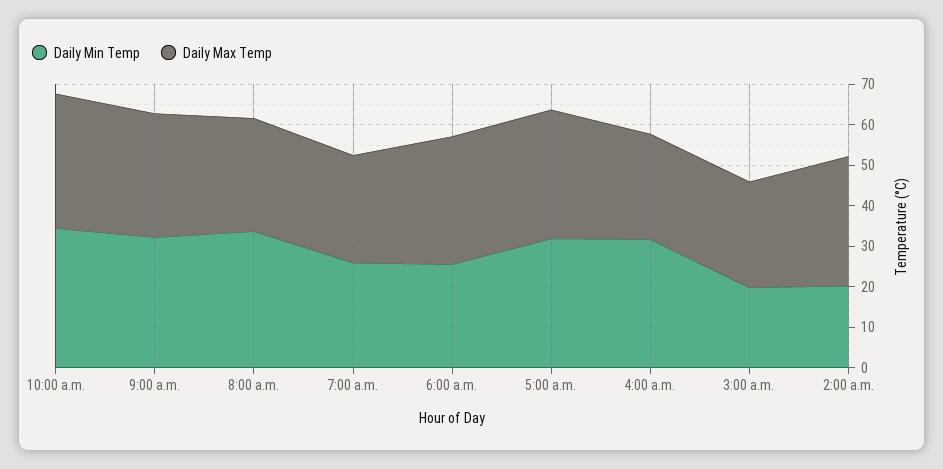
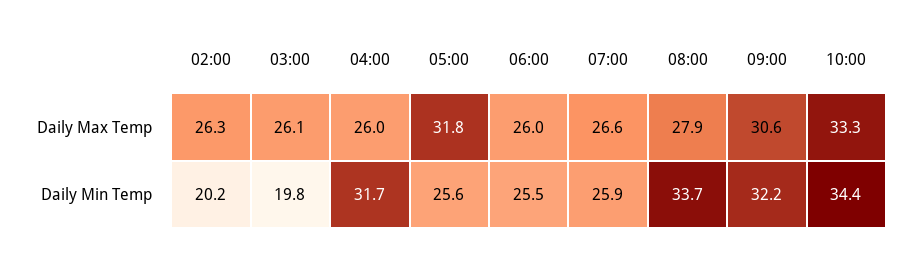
Daily Max Temp, 6:00 a.m.: 32 -> 26
Daily Min Temp, 5:00 a.m.: 32 -> 25.6
Daily Max Temp, 2:00 a.m.: 32 -> 26.3

